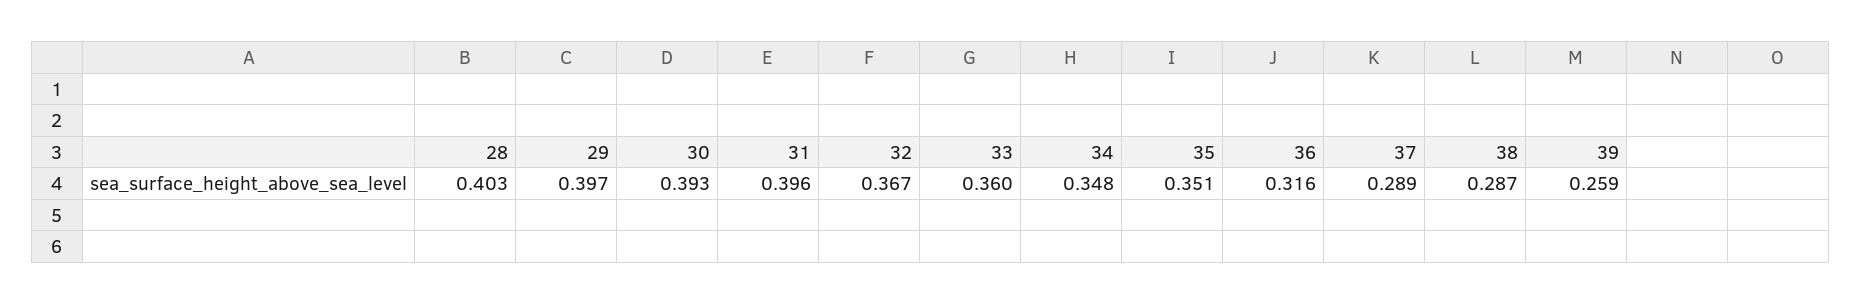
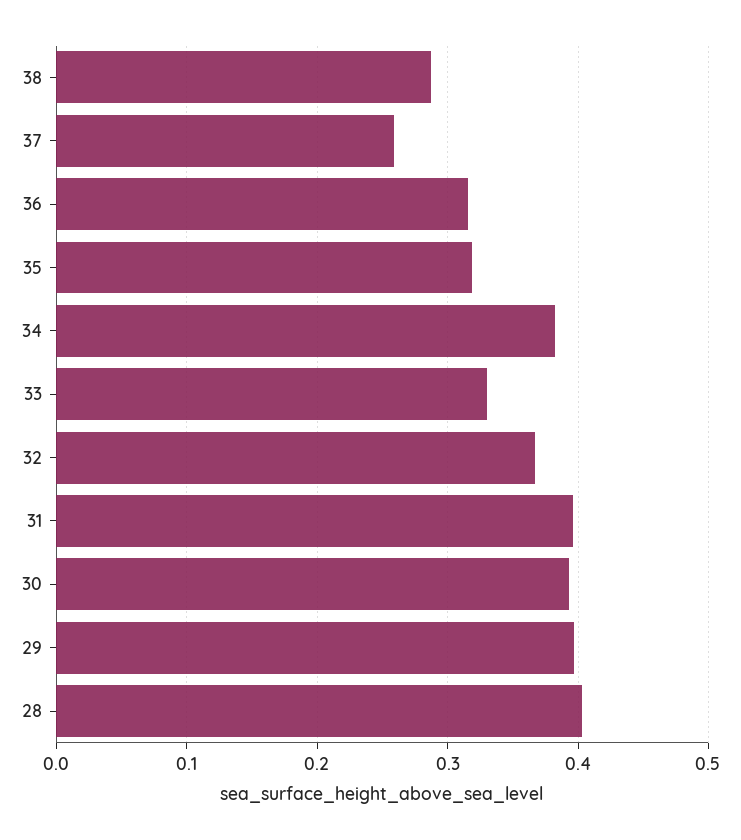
33: 0.36 -> 0.33
34: 0.348 -> 0.38
35: 0.351 -> 0.32
37: 0.289 -> 0.26
39: 0.259 -> none

